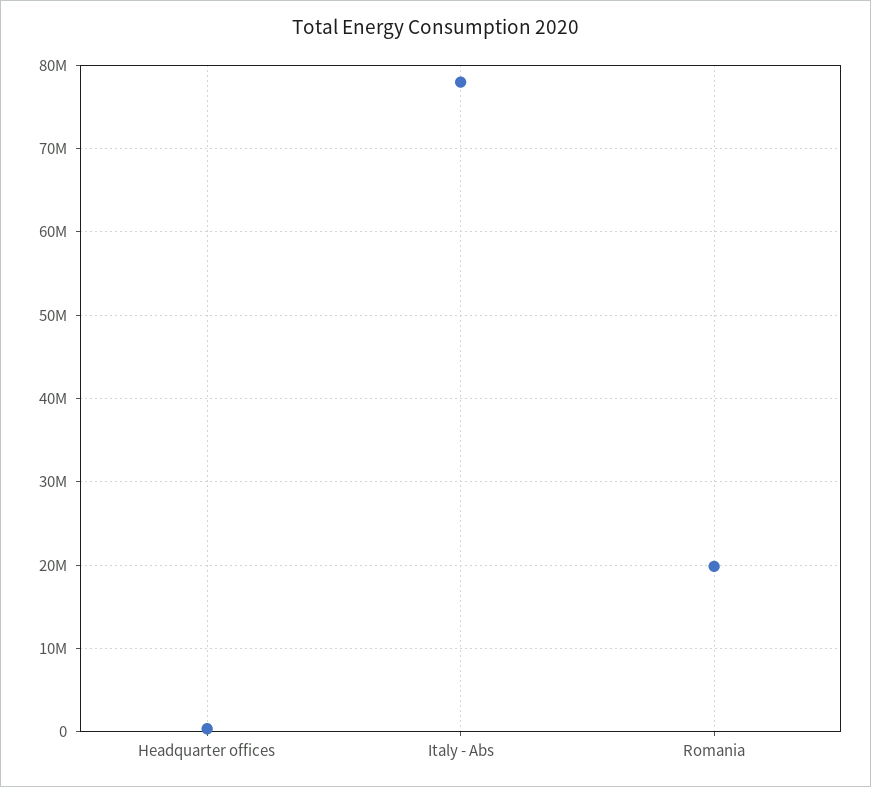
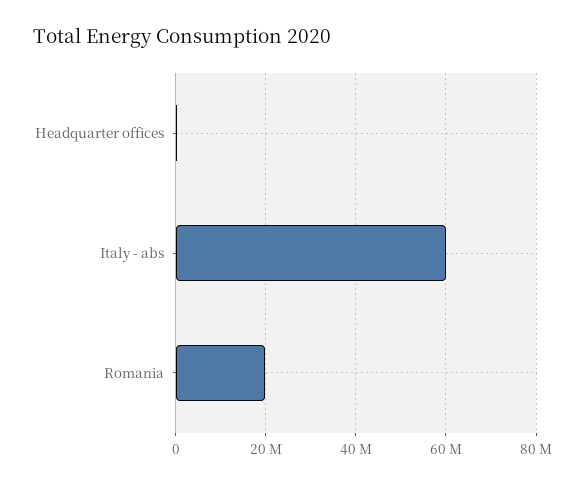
Italy - Abs: 78000000 -> 60000000

